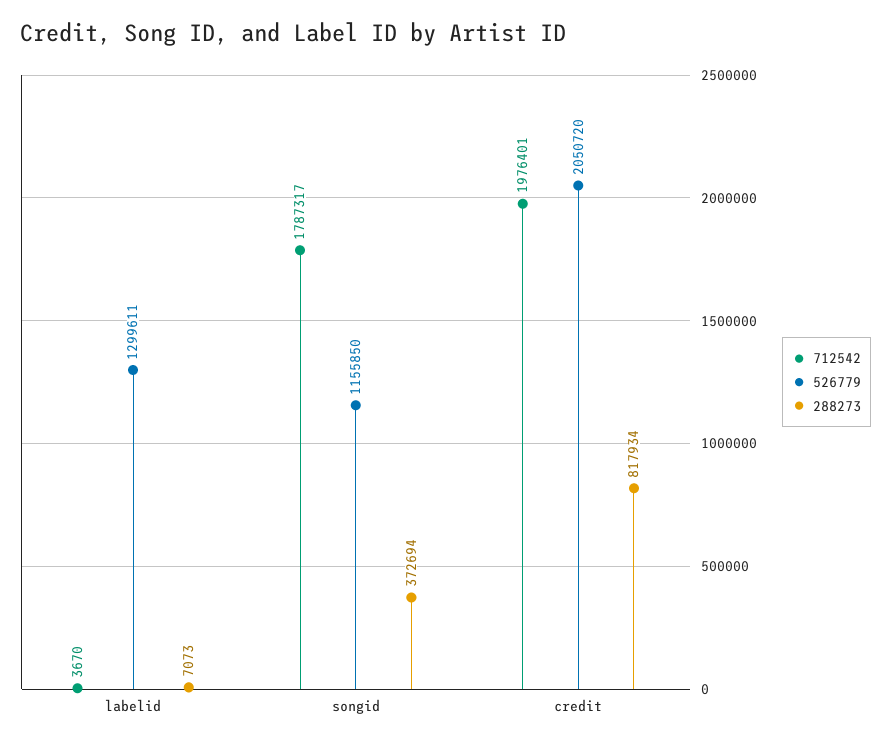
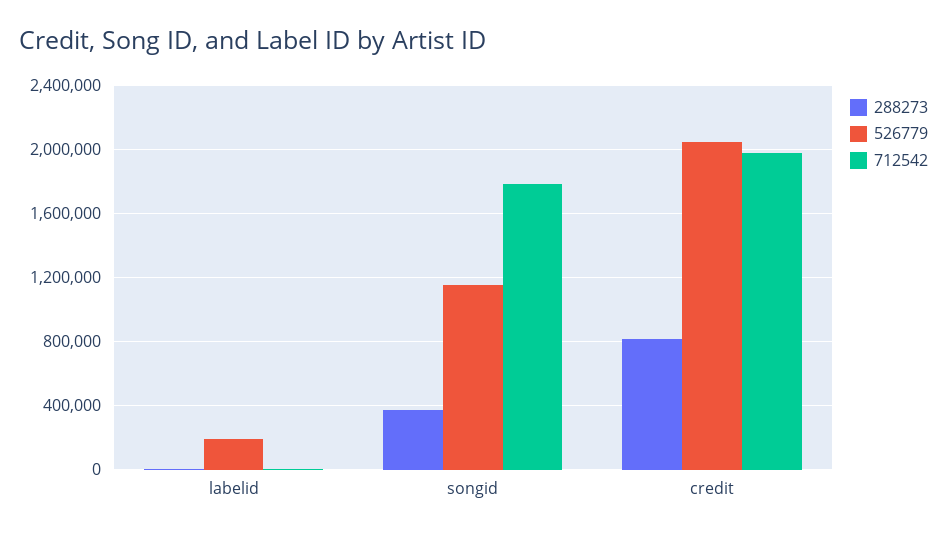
526779, labelid: 1299611 -> 200000

